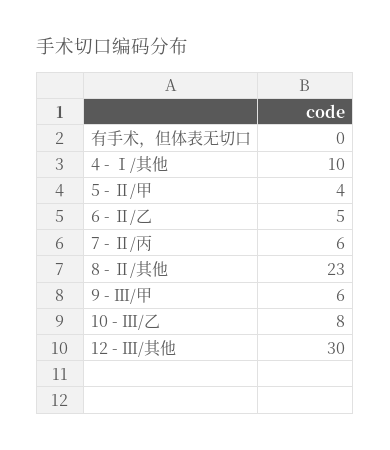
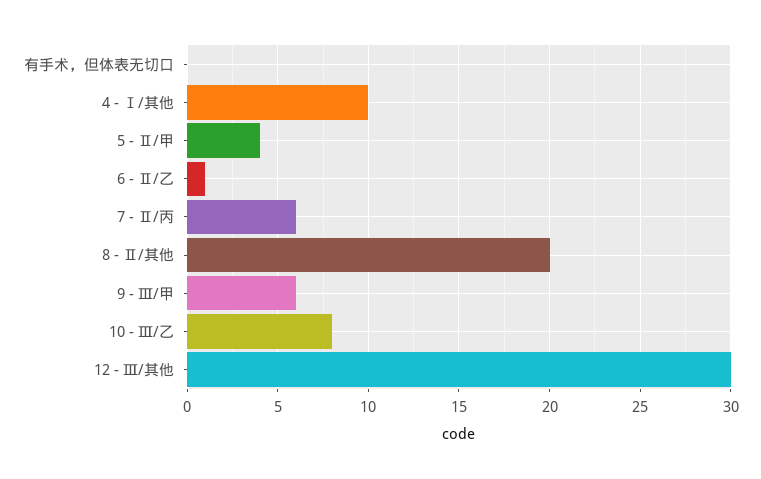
6 - Ⅱ/乙: 5 -> 1
8 - Ⅱ/其他: 23 -> 20

